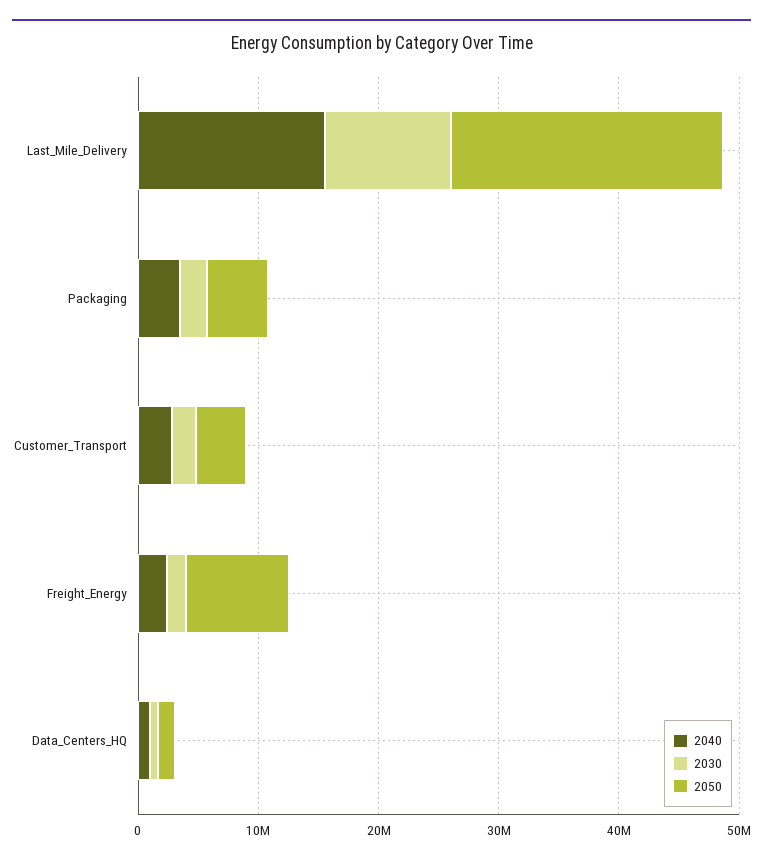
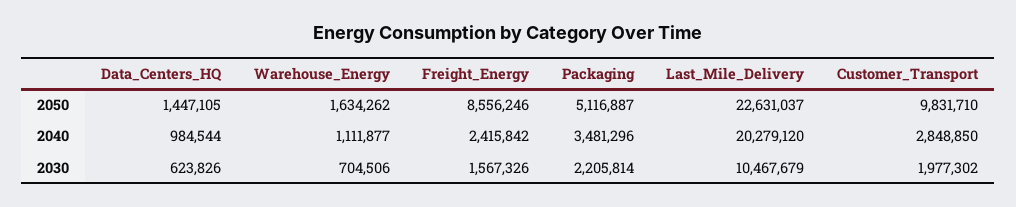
2040, Last_Mile_Delivery: 16000000 -> 20279120
2050, Customer_Transport: 4000000 -> 9831710
2050, Warehouse_Energy: none -> 1634262
2040, Warehouse_Energy: none -> 1111877
2030, Warehouse_Energy: none -> 704506

